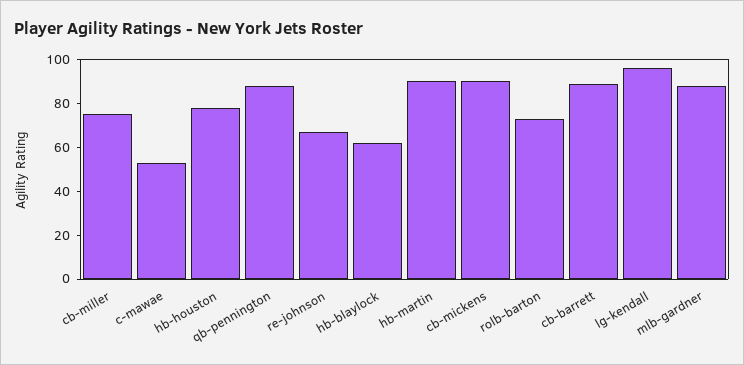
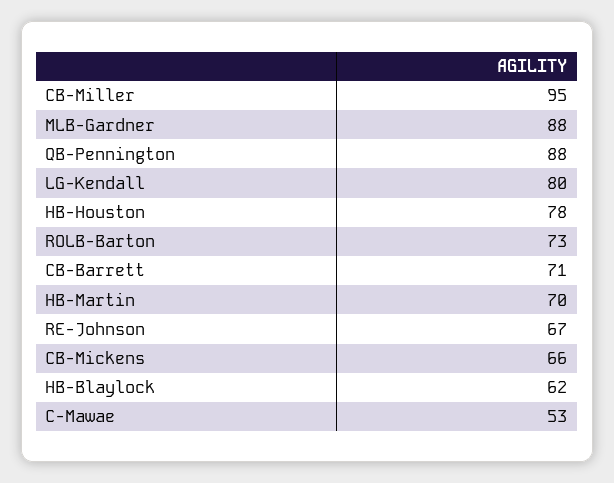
cb-miller: 75 -> 95
hb-martin: 90 -> 70
cb-mickens: 90 -> 66
cb-barrett: 90 -> 71
lg-kendall: 95 -> 80

